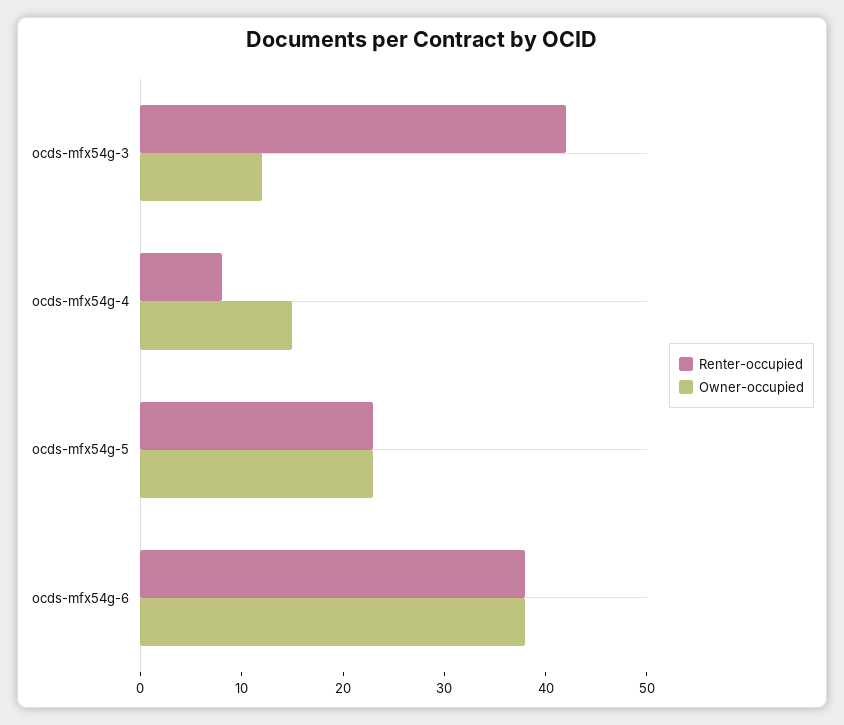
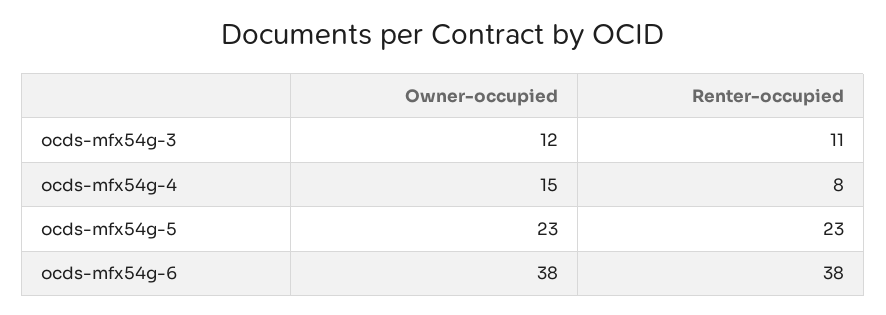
Renter-occupied, ocds-mfx54g-3: 42 -> 11

